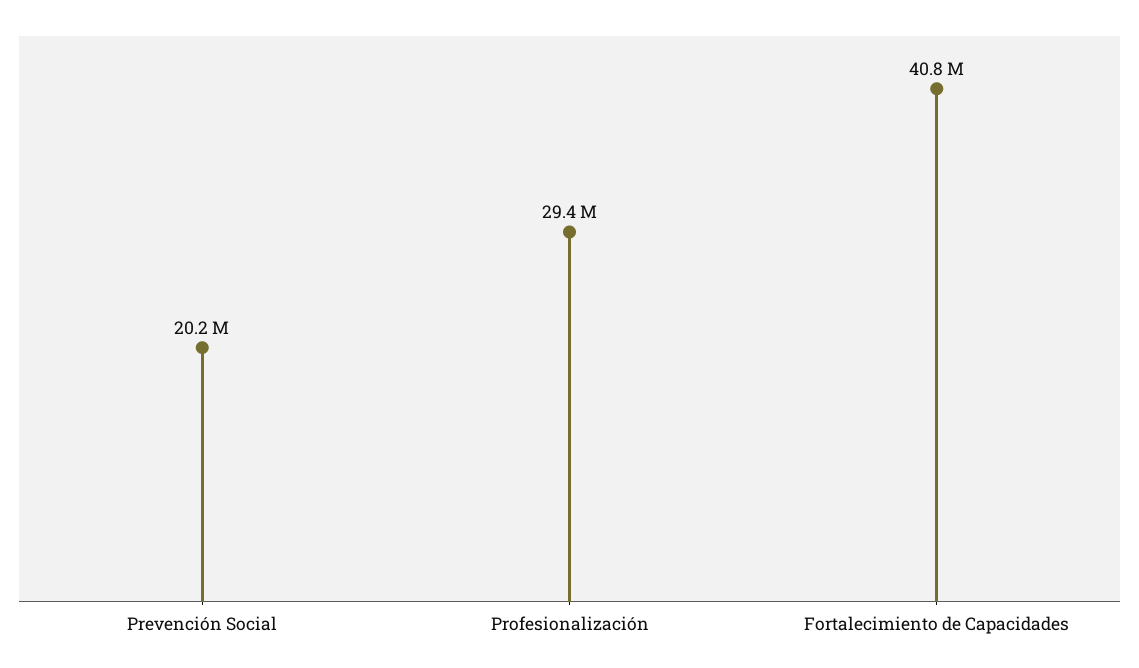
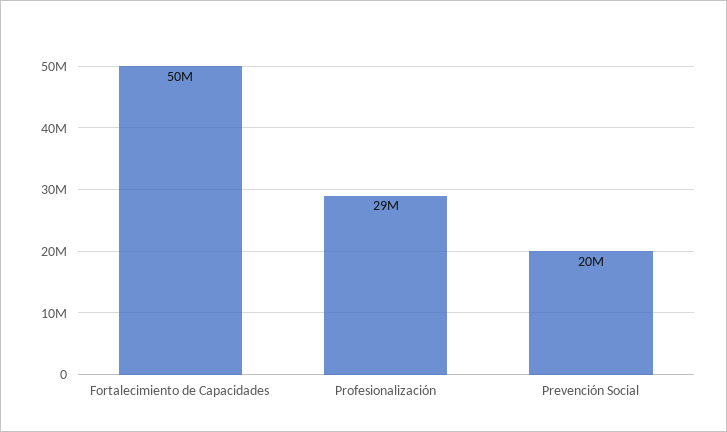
Fortalecimiento de Capacidades: 40800000 -> 50000000

